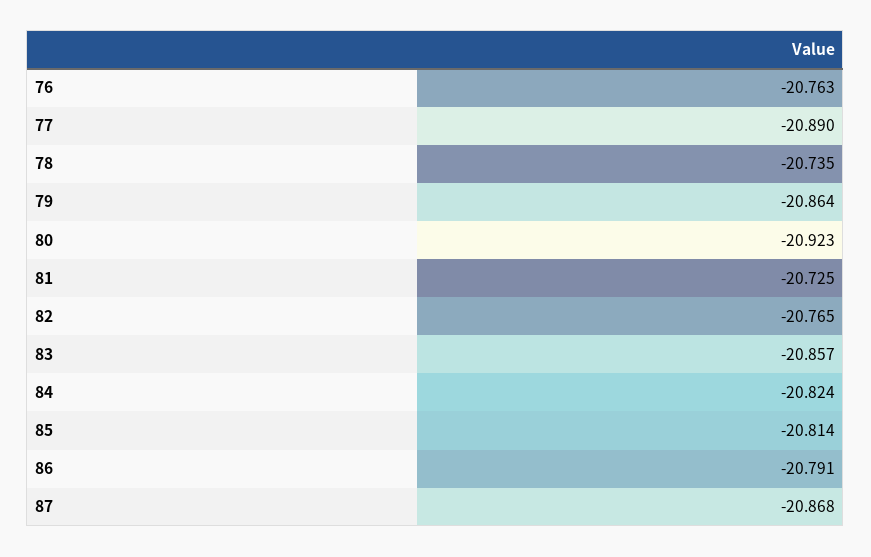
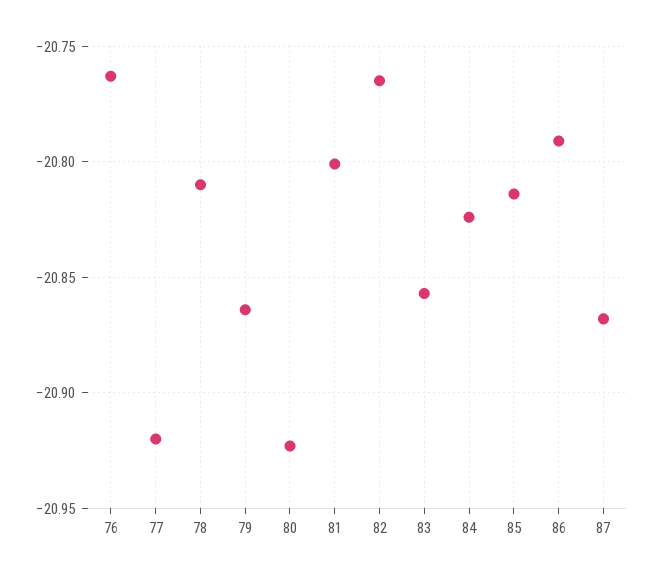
77: -20.89 -> -20.92
78: -20.735 -> -20.81
81: -20.725 -> -20.8

